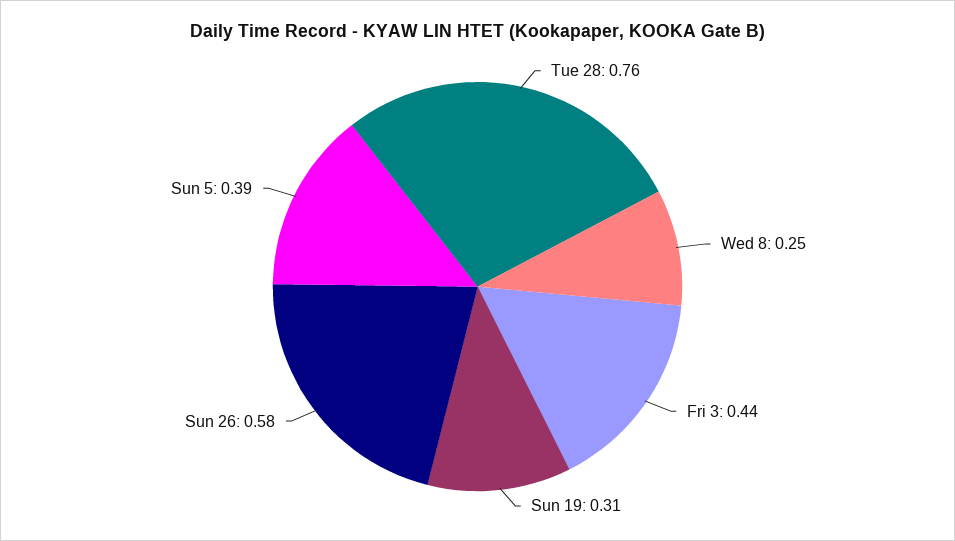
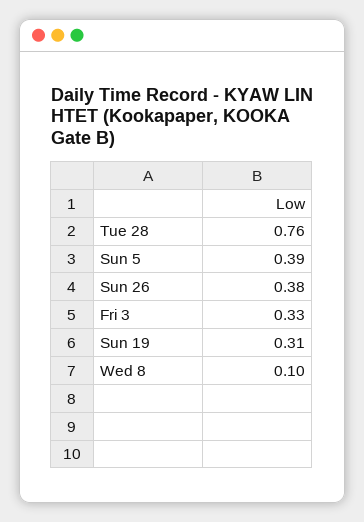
Wed 8: 0.25 -> 0.1
Fri 3: 0.44 -> 0.33
Sun 26: 0.58 -> 0.38

